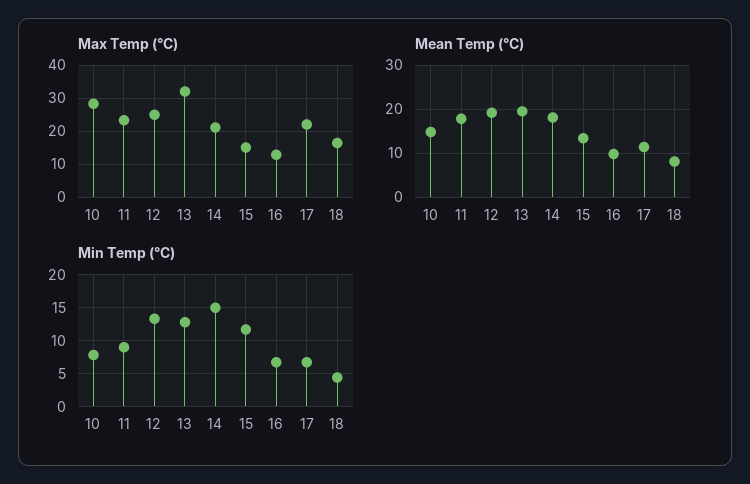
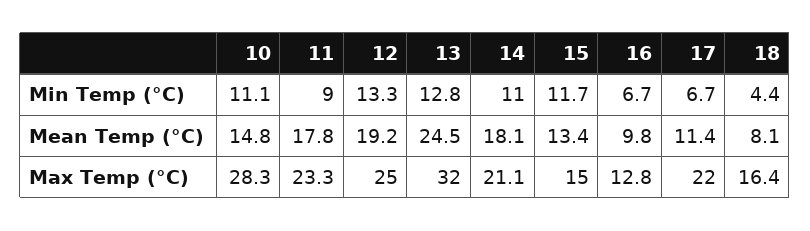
Mean Temp (°C), 13: 20 -> 24.5
Min Temp (°C), 10: 8 -> 11.1
Min Temp (°C), 14: 15 -> 11

